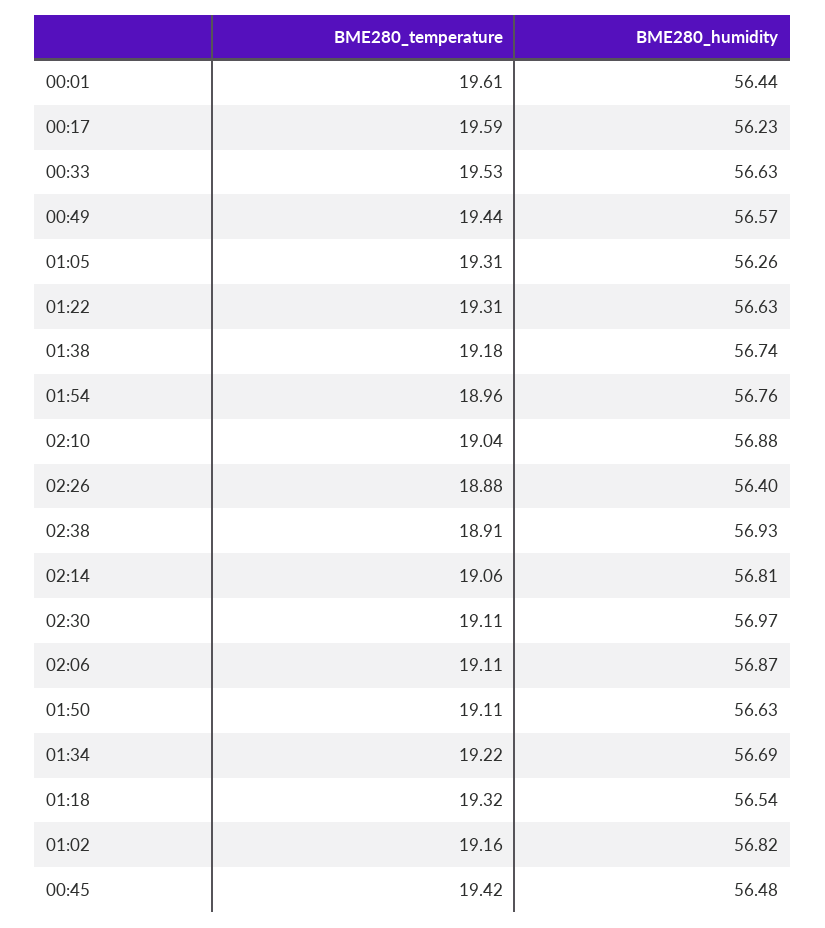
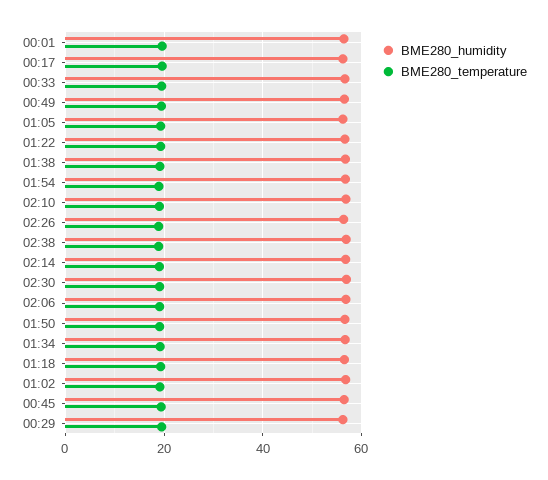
BME280_humidity, 00:29: none -> 56
BME280_temperature, 00:29: none -> 20

